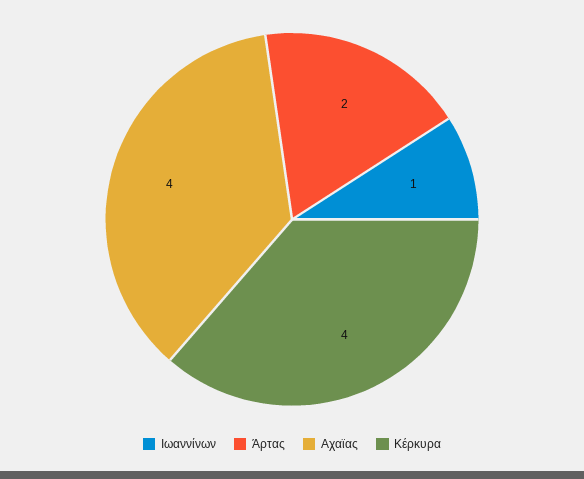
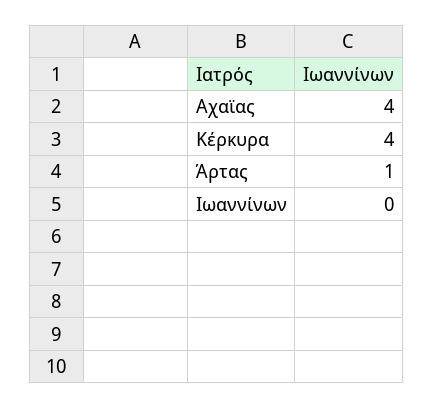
Ιωαννίνων: 1 -> 0
Άρτας: 2 -> 1

